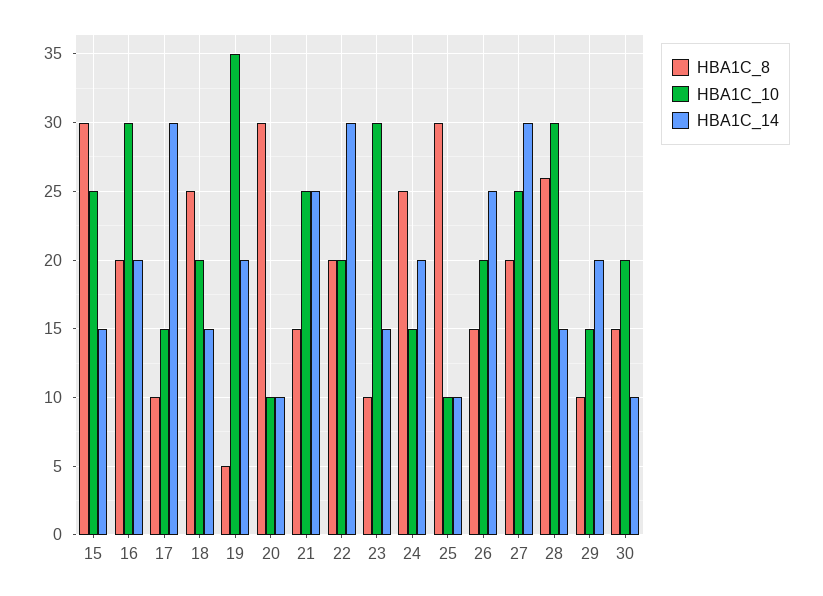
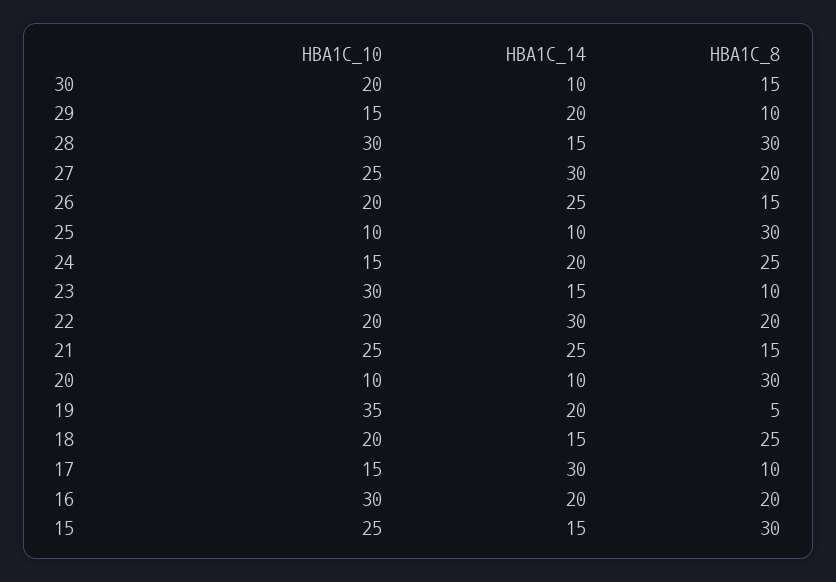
HBA1C_8, 28: 26 -> 30

